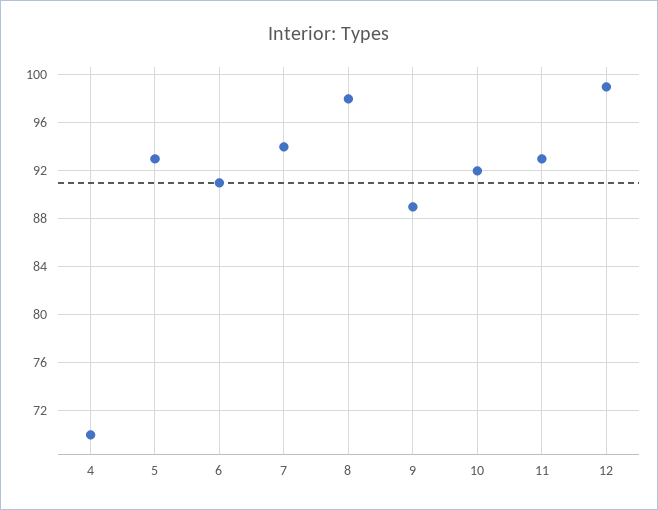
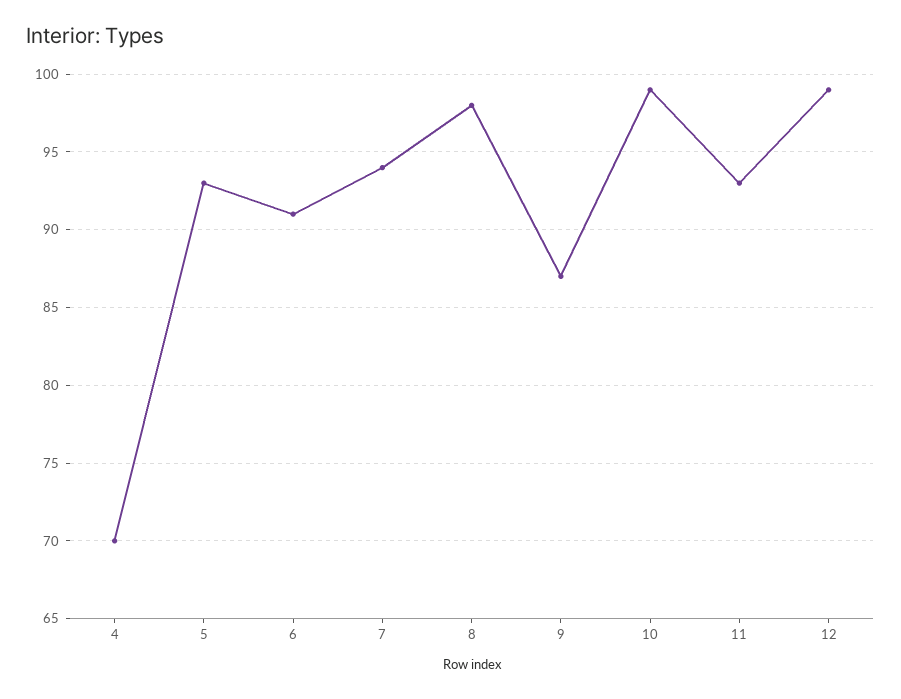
9: 89 -> 87
10: 92 -> 99

